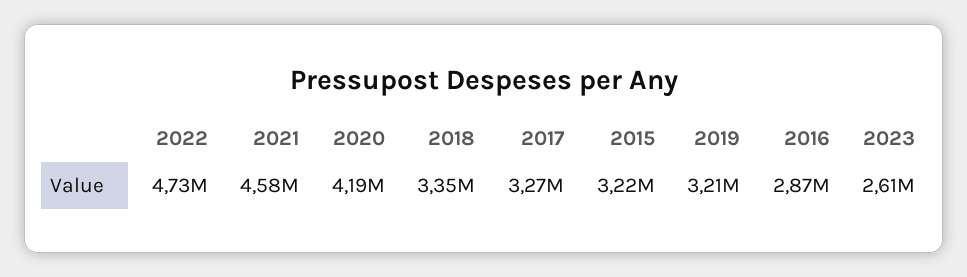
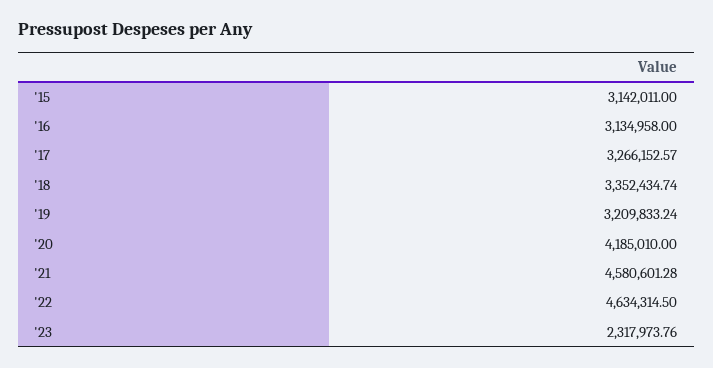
2022: 4730000 -> 4634314.5
2015: 3220000 -> 3142011
2016: 2870000 -> 3134958
2023: 2610000 -> 2317973.76

